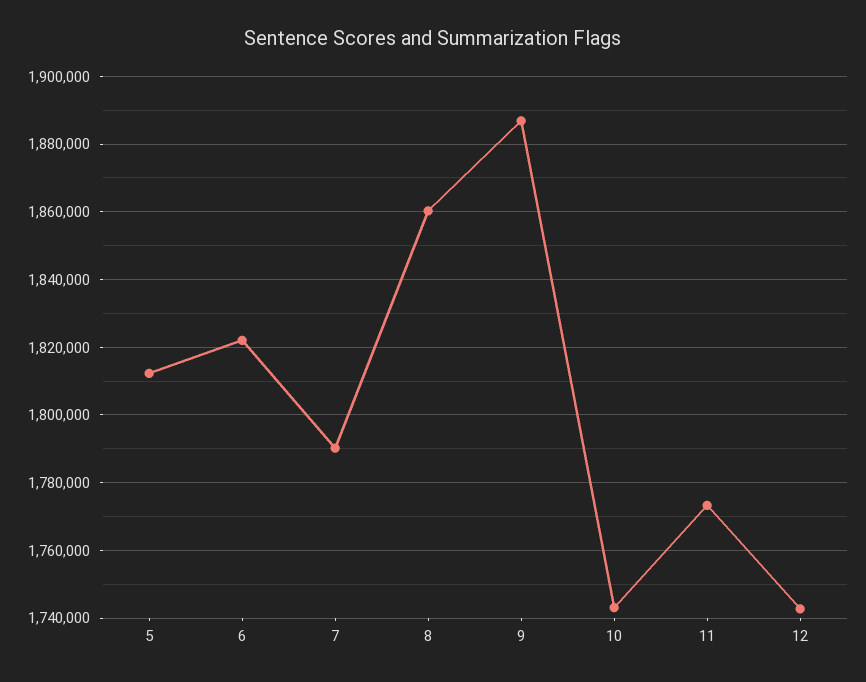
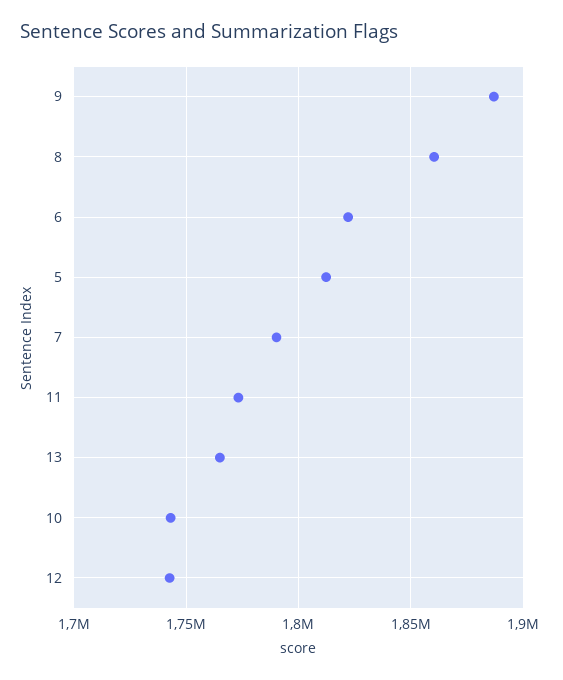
13: none -> 1765000

